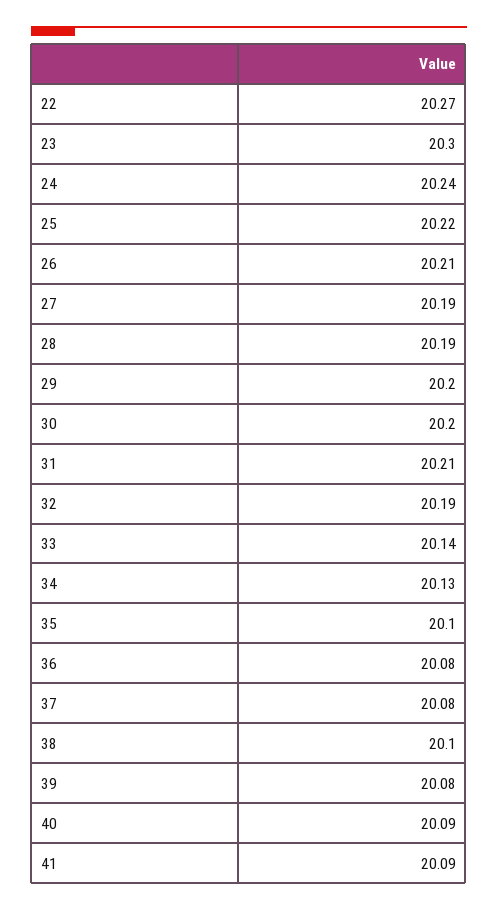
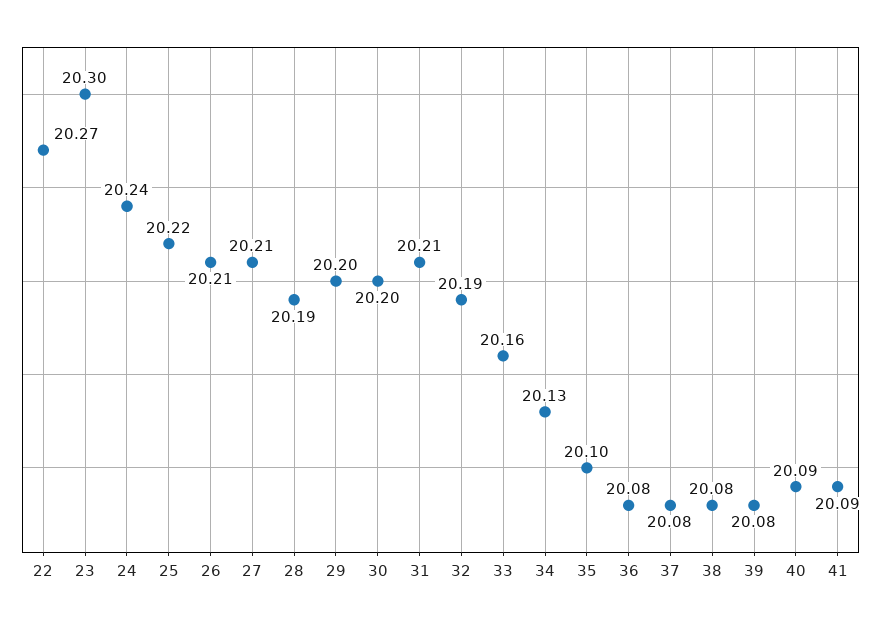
27: 20.19 -> 20.21
33: 20.14 -> 20.16
38: 20.1 -> 20.08

